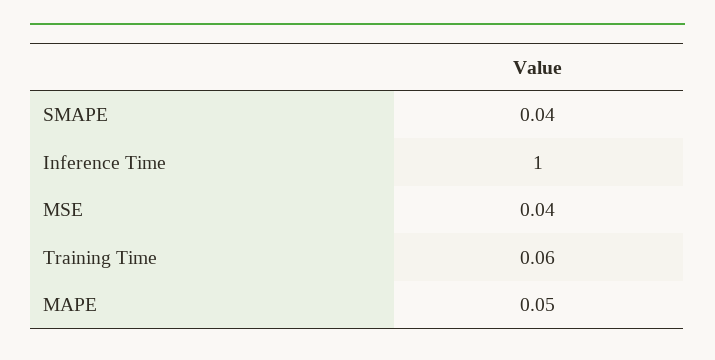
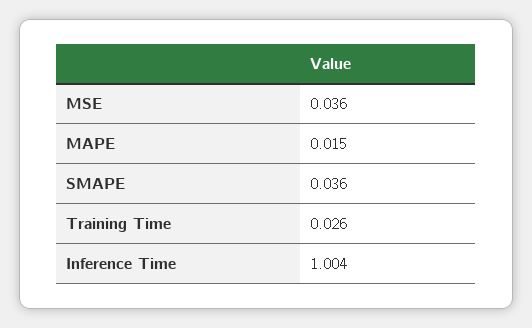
Training Time: 0.06 -> 0.026
MAPE: 0.05 -> 0.015

